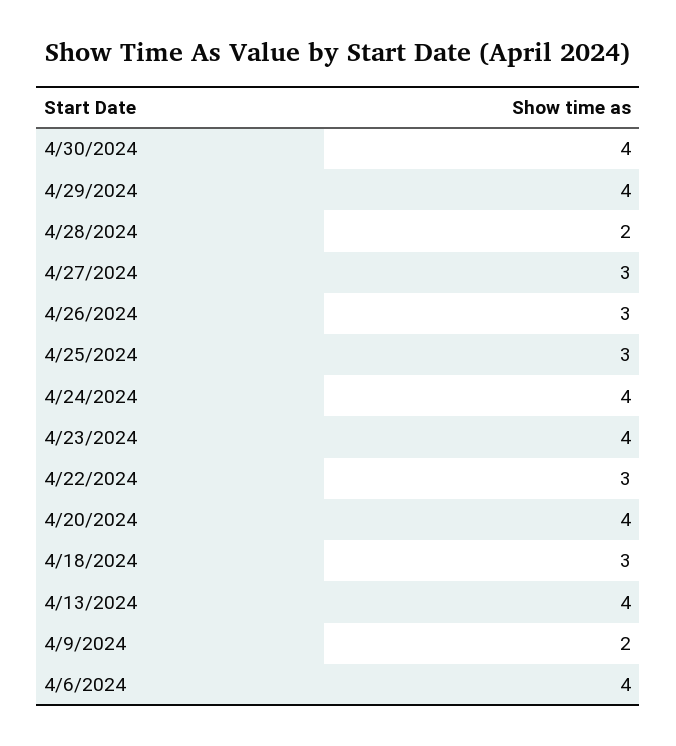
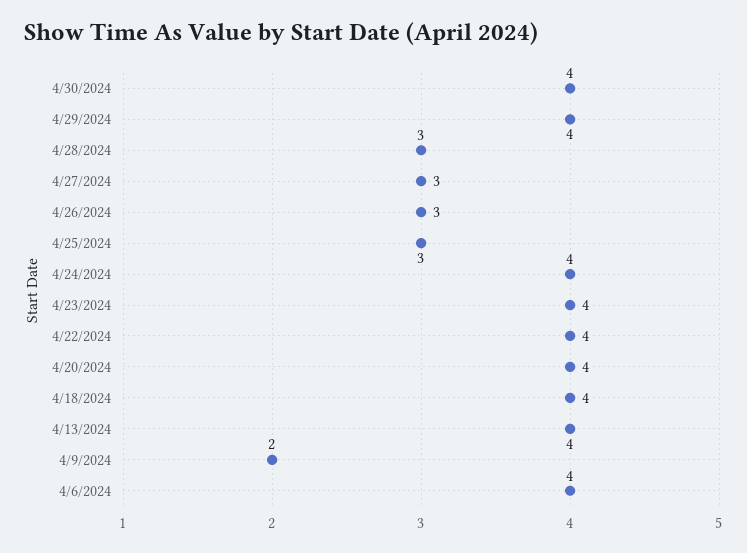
4/28/2024: 2 -> 3
4/22/2024: 3 -> 4
4/18/2024: 3 -> 4

